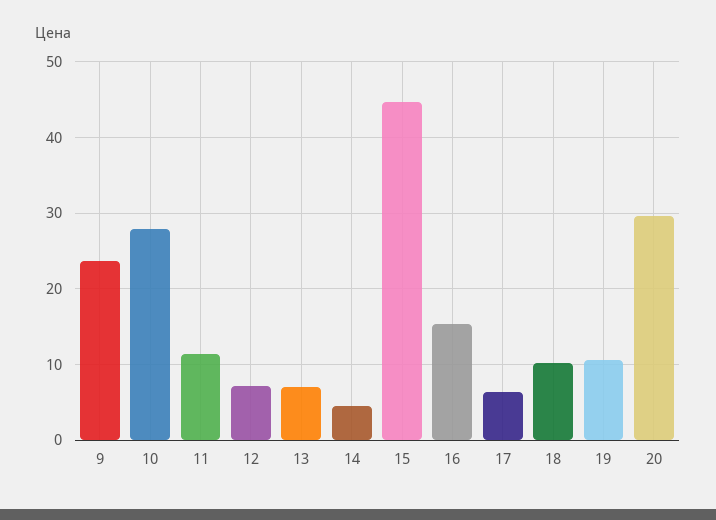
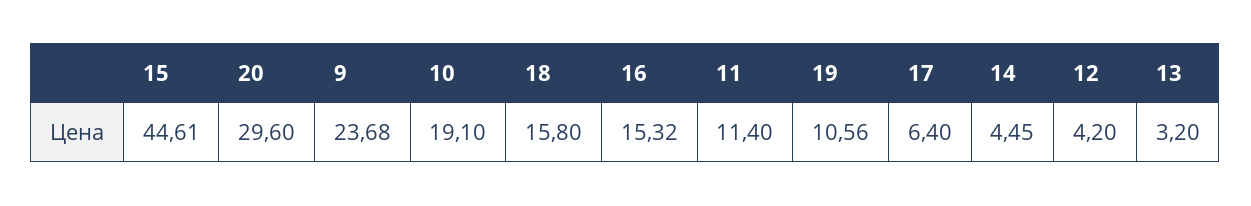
10: 28 -> 19.1
12: 7 -> 4.2
13: 7 -> 3.2
18: 10 -> 15.8

